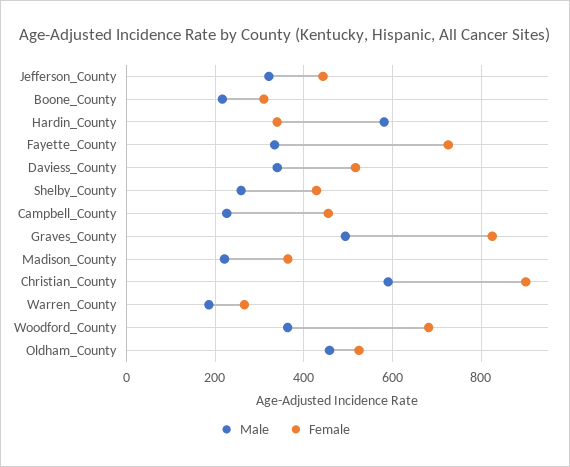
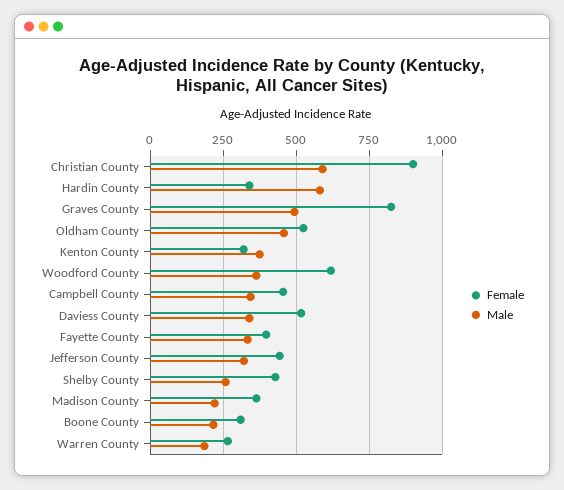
Female, Fayette_County: 720 -> 400
Male, Campbell_County: 220 -> 350
Female, Woodford_County: 680 -> 625
Female, Kenton County: none -> 325
Male, Kenton County: none -> 375

